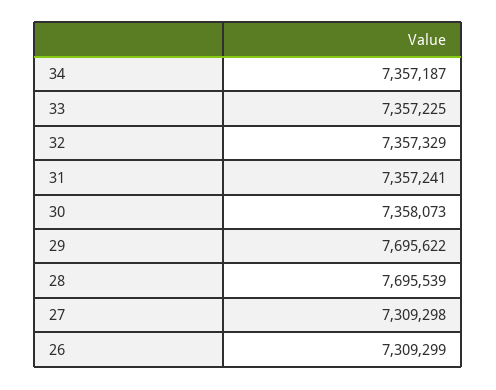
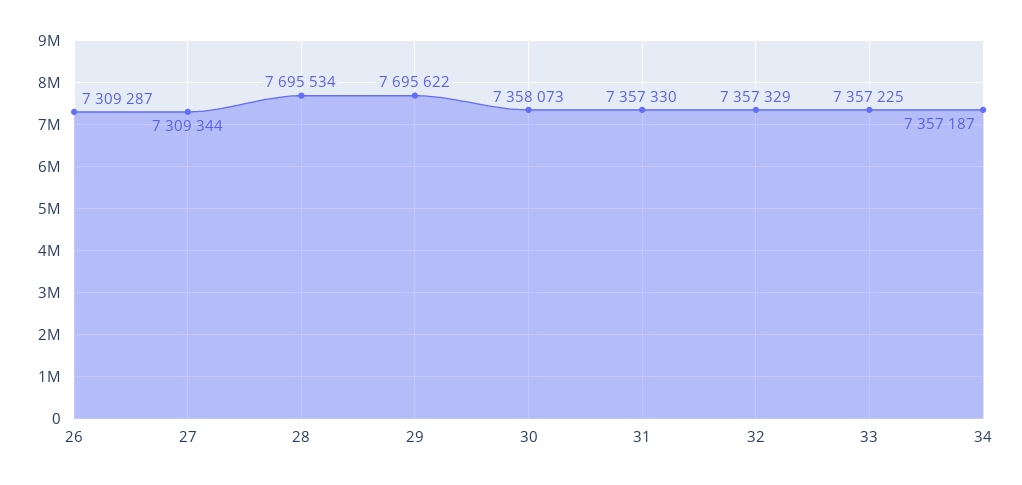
31: 7357241 -> 7357330
28: 7695539 -> 7695534
27: 7309298 -> 7309344
26: 7309299 -> 7309287

